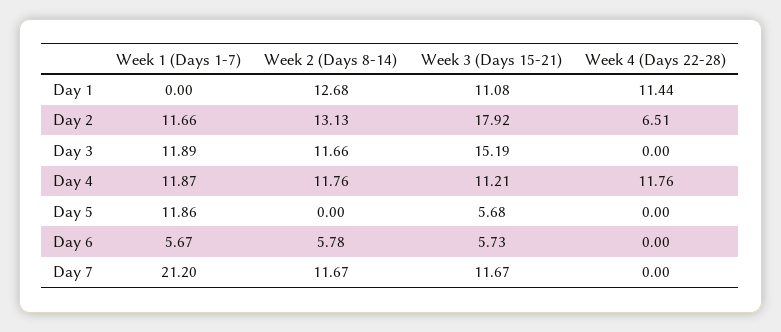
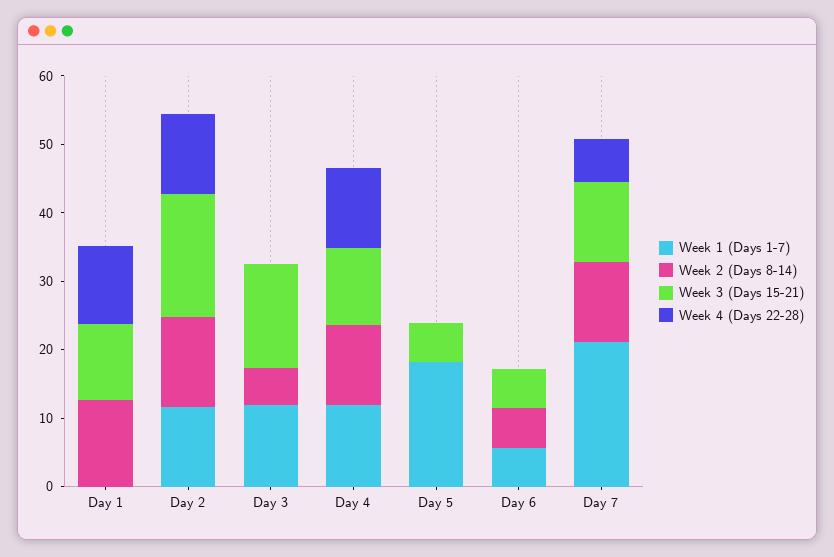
Week 4 (Days 22-28), Day 2: 6.51 -> 12
Week 2 (Days 8-14), Day 3: 11.66 -> 6
Week 1 (Days 1-7), Day 5: 11.86 -> 18
Week 4 (Days 22-28), Day 7: 0 -> 6

